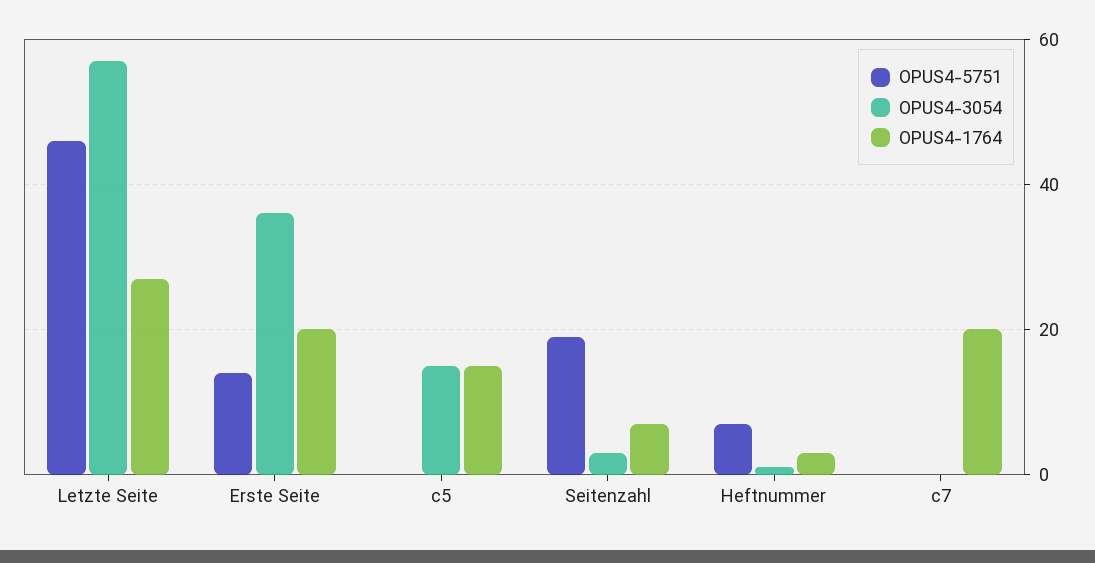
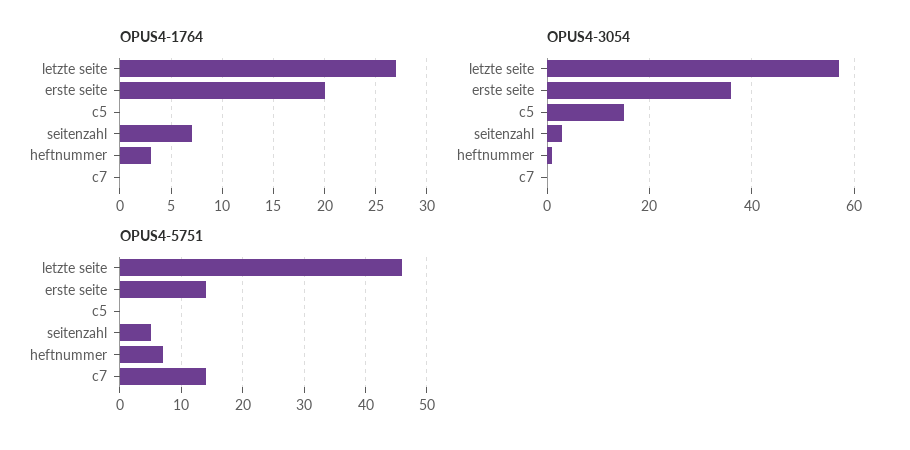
OPUS4-1764, c5: 15 -> 0
OPUS4-5751, Seitenzahl: 20 -> 5
OPUS4-5751, c7: 0 -> 14
OPUS4-1764, c7: 20 -> 0

